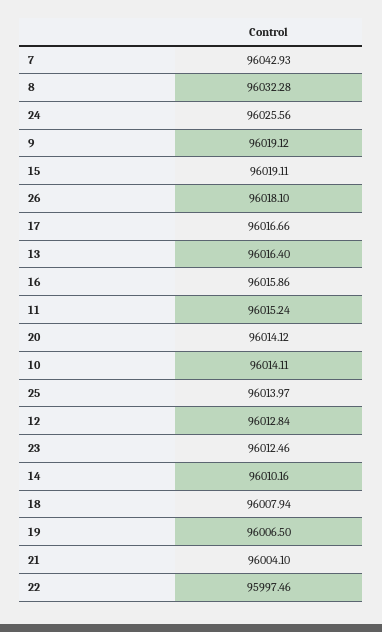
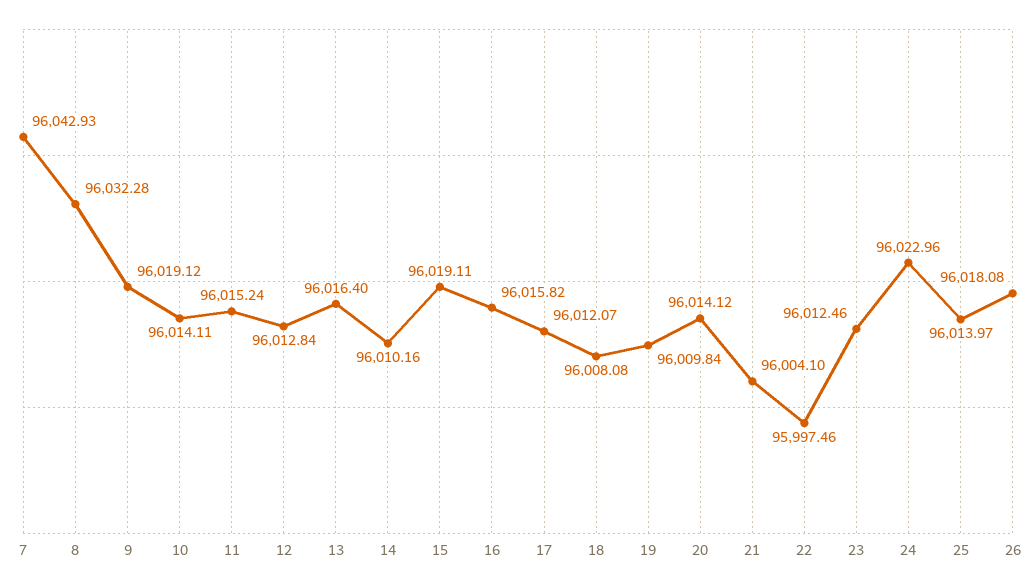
24: 96025.56 -> 96022.96
26: 96018.1 -> 96018.08
17: 96016.66 -> 96012.07
16: 96015.86 -> 96015.82
18: 96007.94 -> 96008.08
19: 96006.5 -> 96009.84

